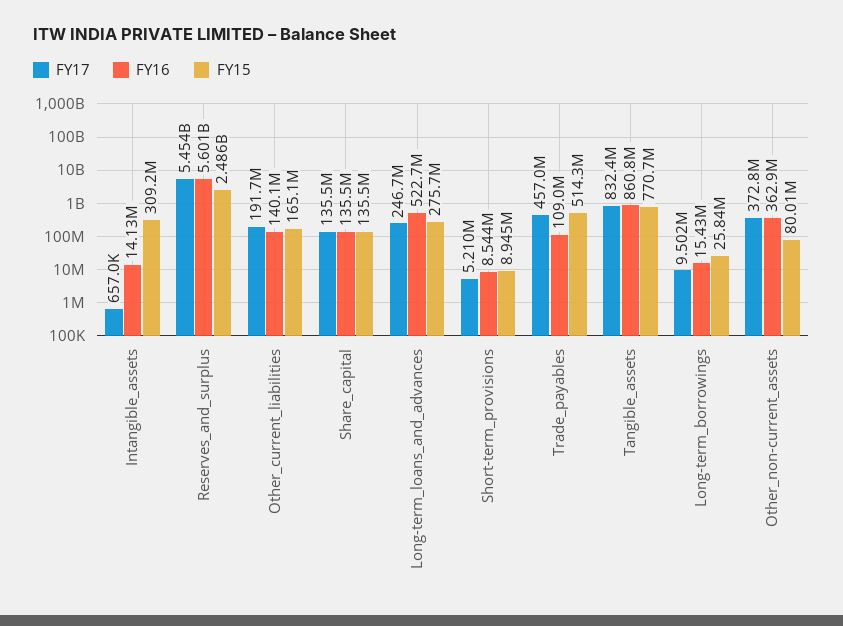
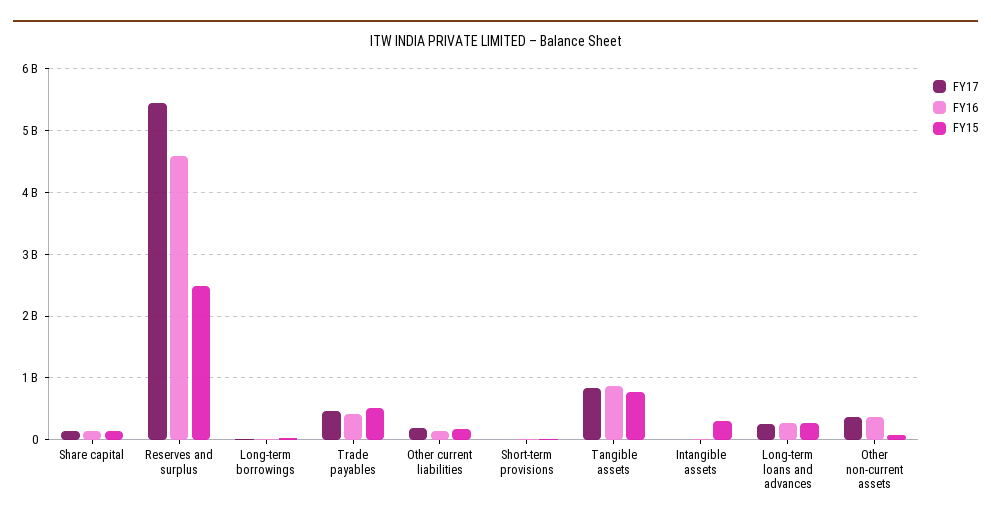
FY16, Reserves_and_surplus: 5601000000 -> 4600000000
FY16, Long-term_loans_and_advances: 522700000 -> 300000000
FY16, Trade_payables: 109000000 -> 400000000

